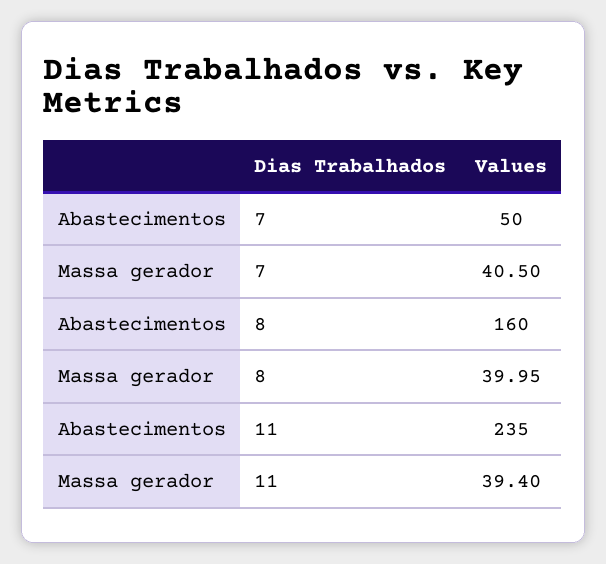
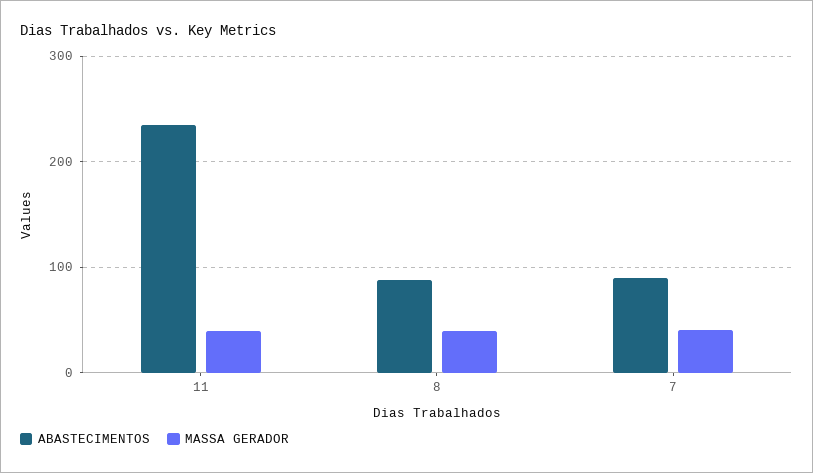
Abastecimentos, 7: 50 -> 90
Abastecimentos, 8: 160 -> 90

